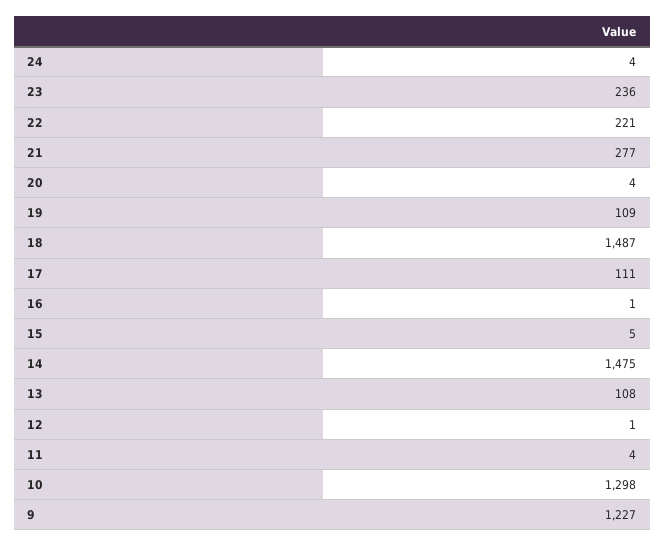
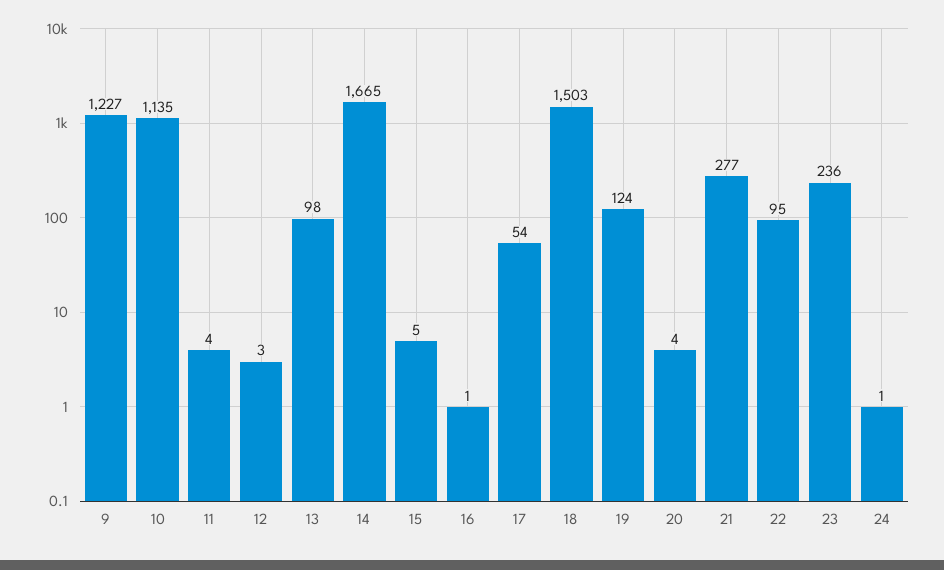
24: 4 -> 1
22: 221 -> 95
19: 109 -> 124
18: 1487 -> 1503
17: 111 -> 54
14: 1475 -> 1665
13: 108 -> 98
12: 1 -> 3
10: 1298 -> 1135

